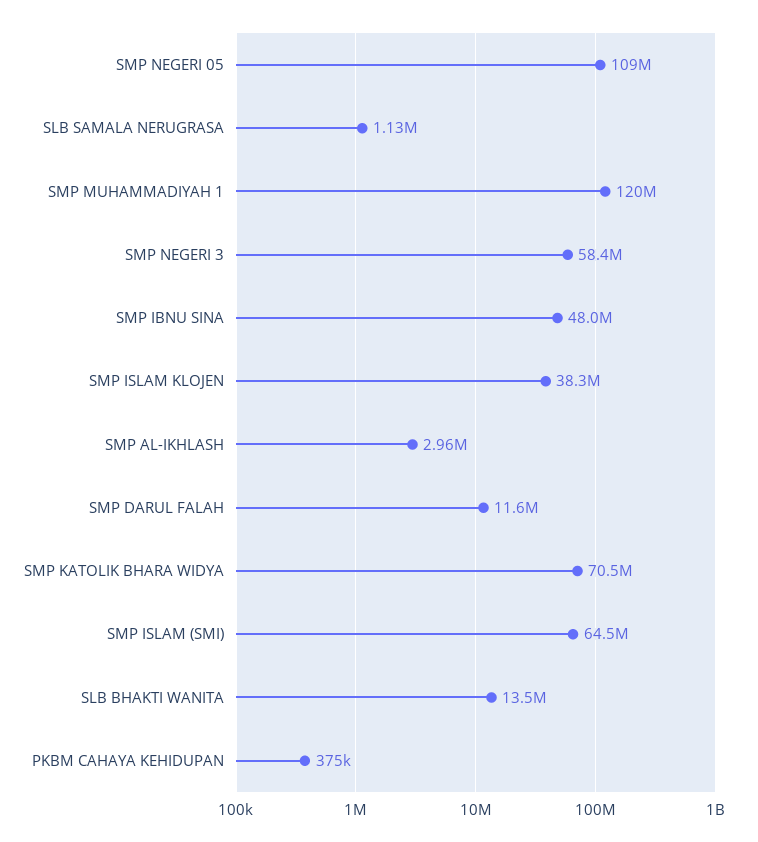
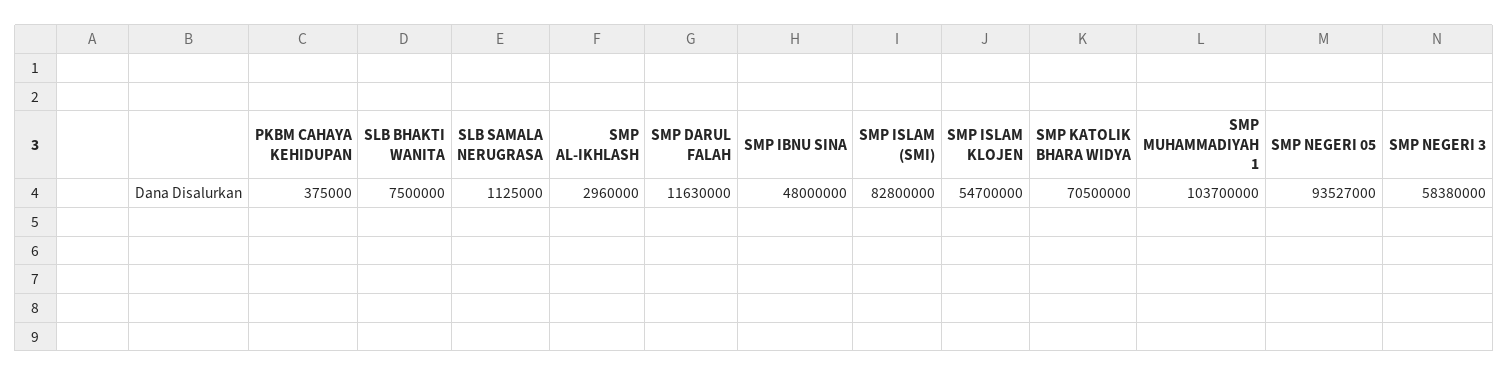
SMP NEGERI 05: 109000000 -> 93527000
SMP MUHAMMADIYAH 1: 120000000 -> 103700000
SMP ISLAM KLOJEN: 38300000 -> 54700000
SMP ISLAM (SMI): 64500000 -> 82800000
SLB BHAKTI WANITA: 13500000 -> 7500000

